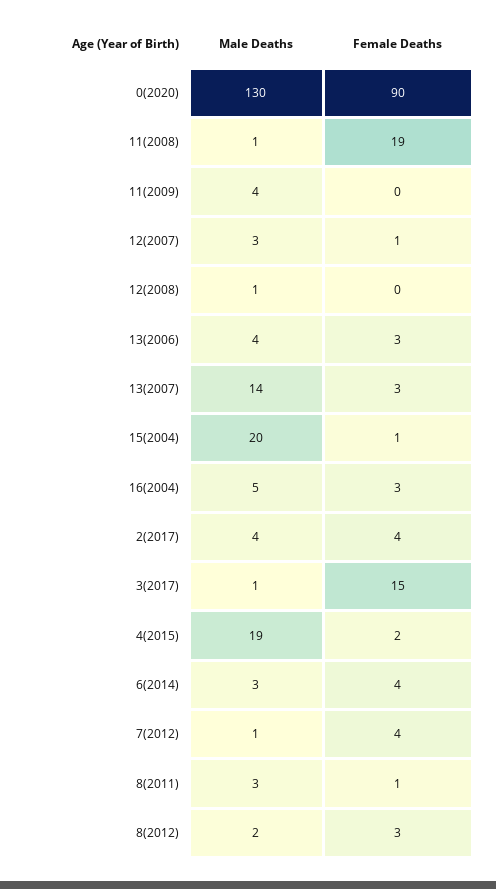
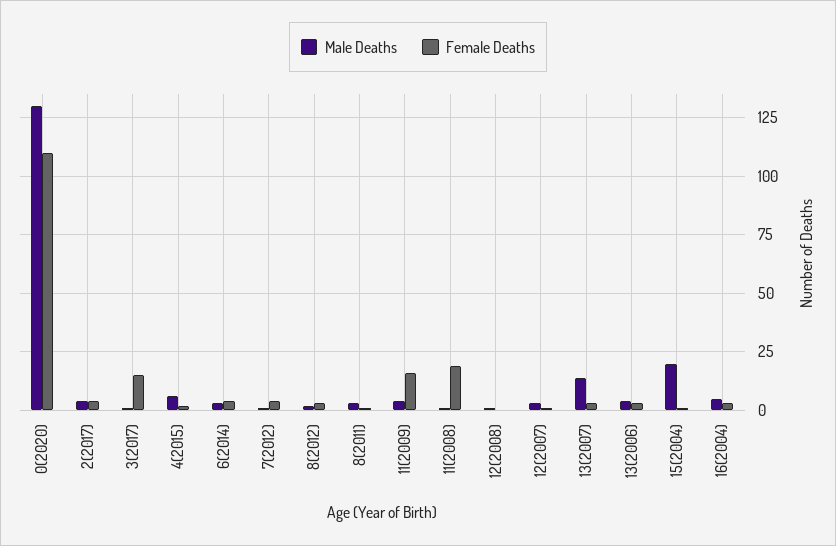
Female Deaths, 0(2020): 90 -> 110
Female Deaths, 11(2009): 0 -> 15
Male Deaths, 4(2015): 19 -> 5

